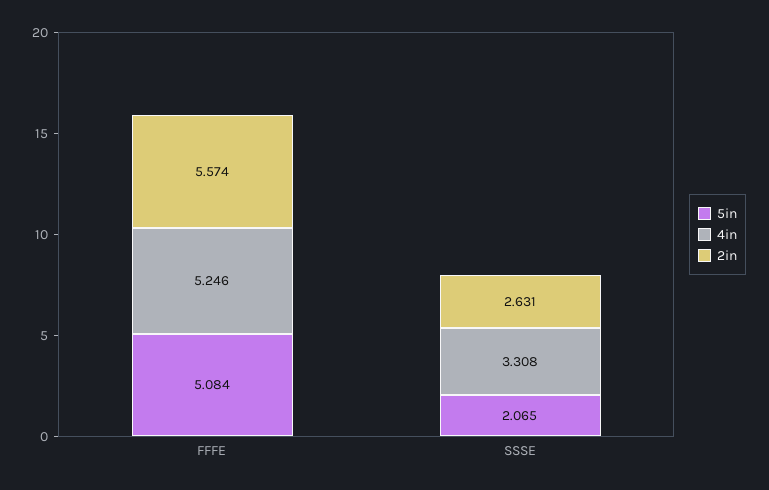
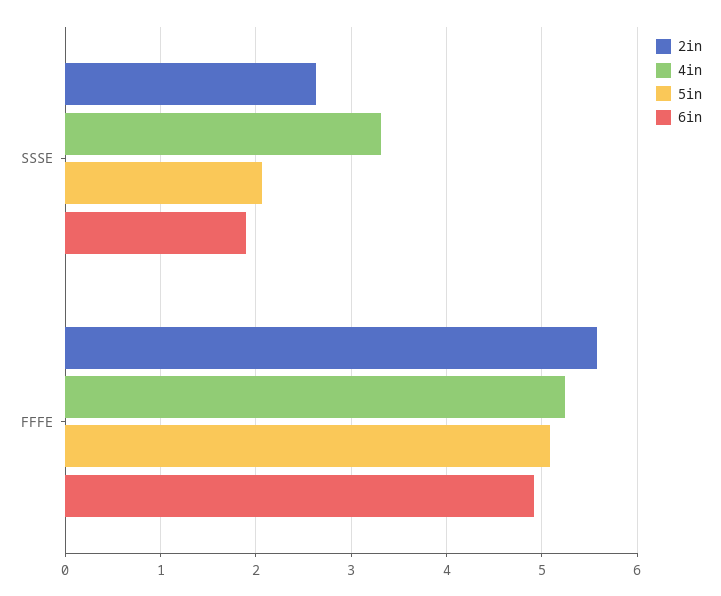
6in, SSSE: none -> 1.9
6in, FFFE: none -> 4.9

